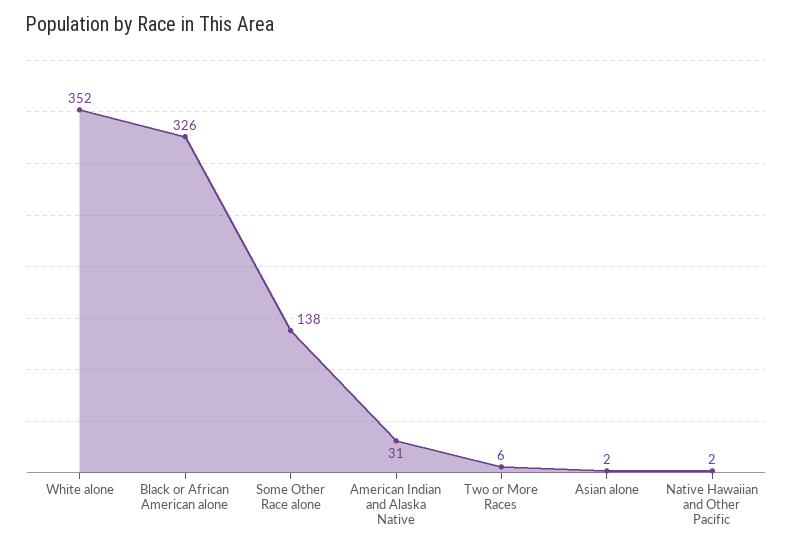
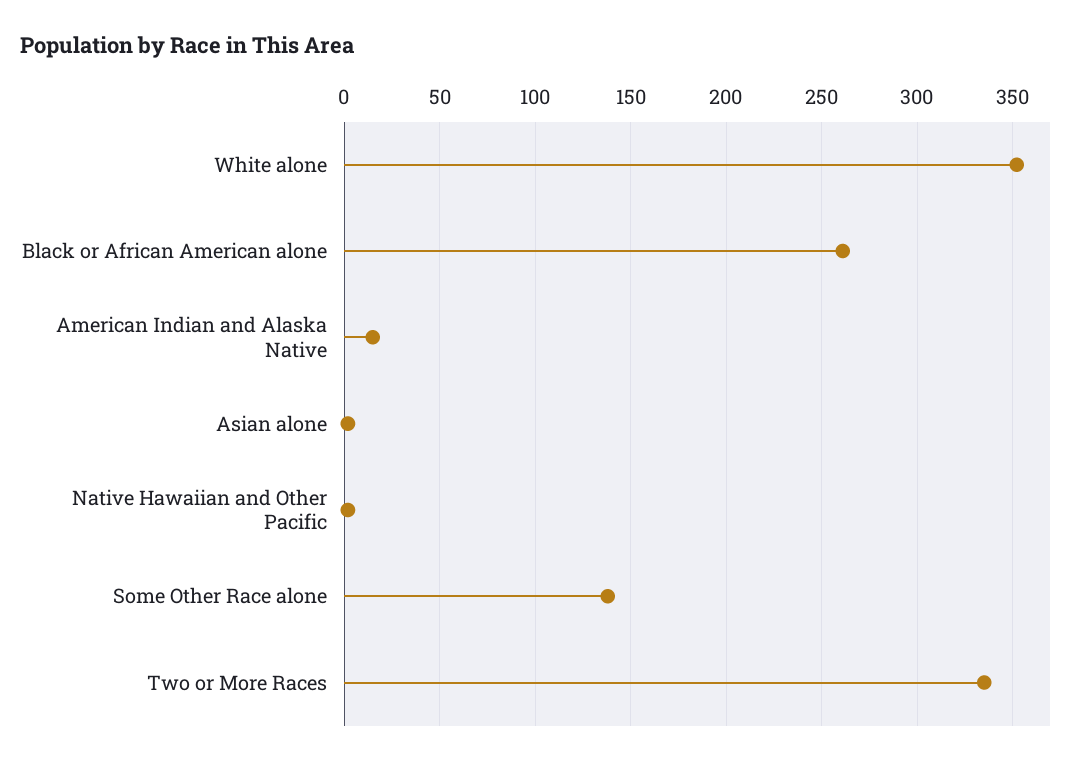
Black or African American alone: 326 -> 260
American Indian and Alaska Native: 31 -> 15
Two or More Races: 6 -> 335

